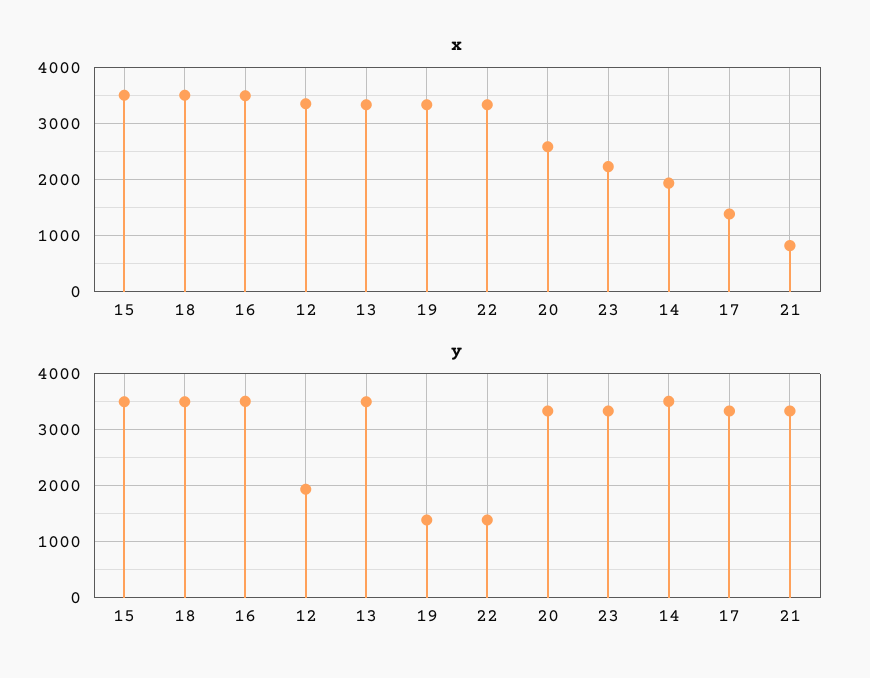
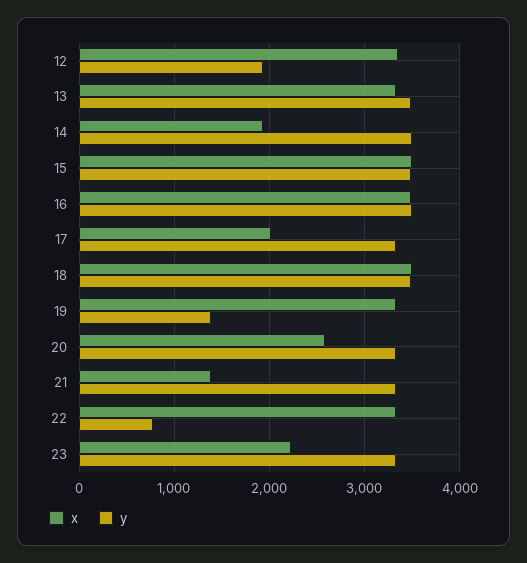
x, 17: 1400 -> 2000
x, 21: 800 -> 1400
y, 22: 1400 -> 800

